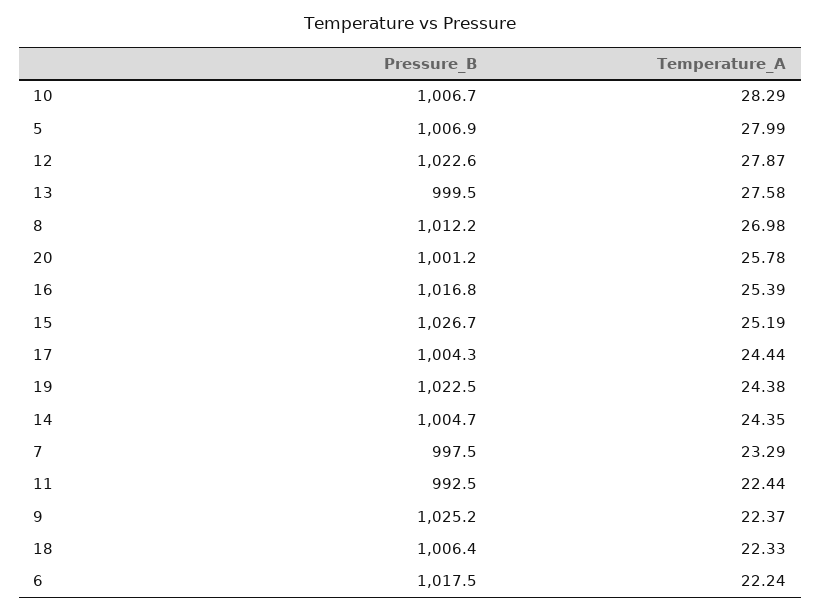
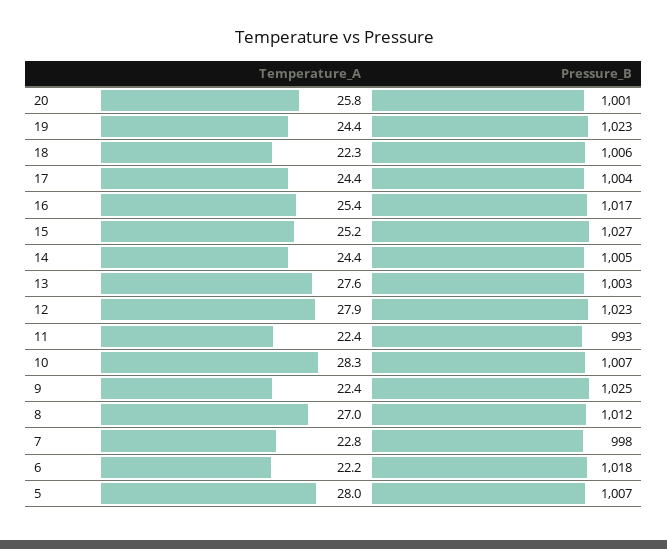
Pressure_B, 13: 999.5 -> 1003
Temperature_A, 7: 23.29 -> 22.8

